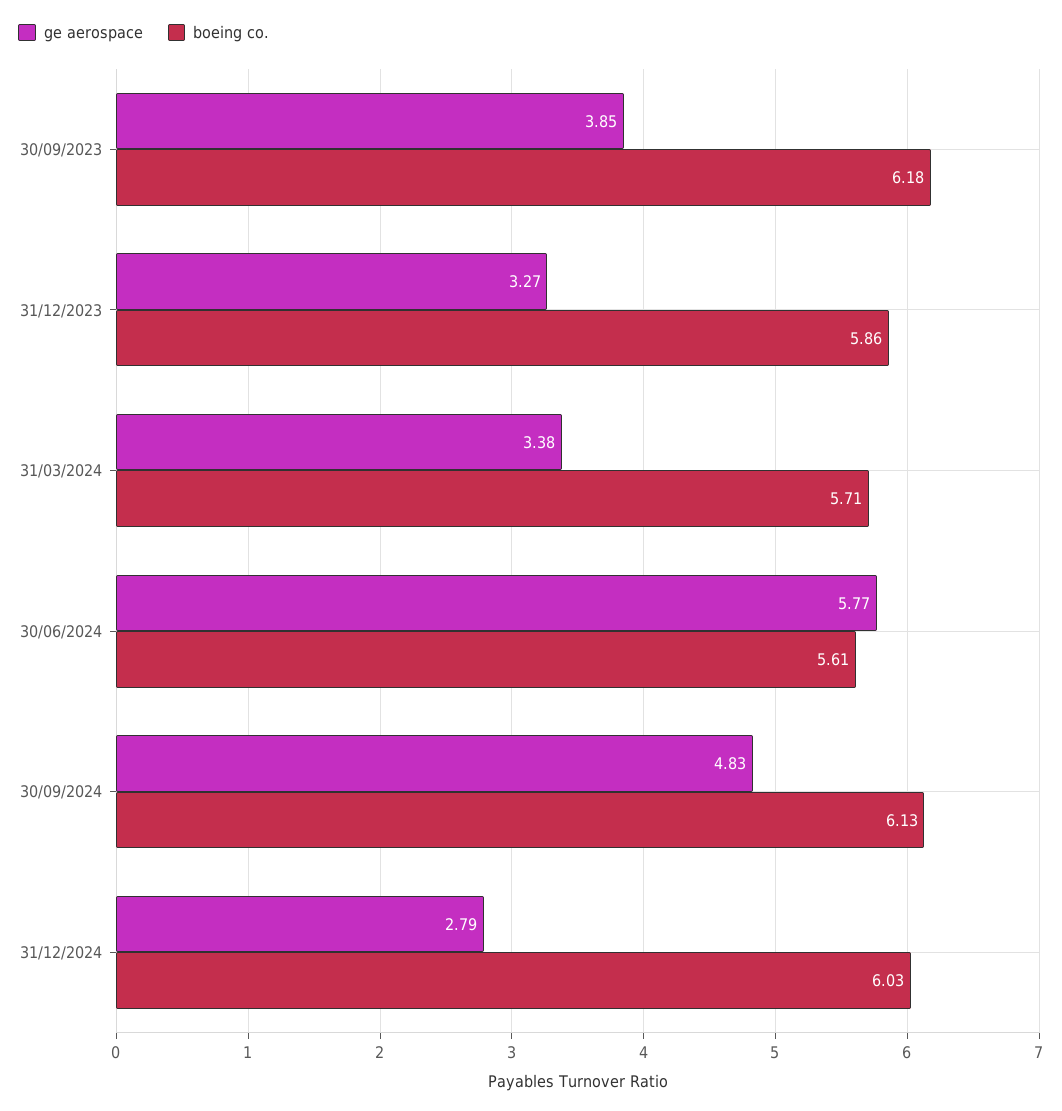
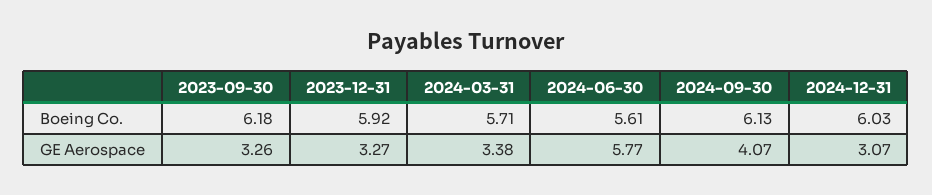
ge aerospace, 30/09/2023: 3.85 -> 3.26
boeing co., 31/12/2023: 5.86 -> 5.92
ge aerospace, 30/09/2024: 4.83 -> 4.07
ge aerospace, 31/12/2024: 2.79 -> 3.07

